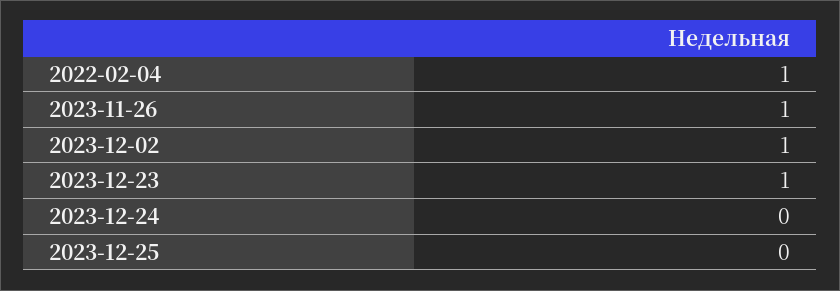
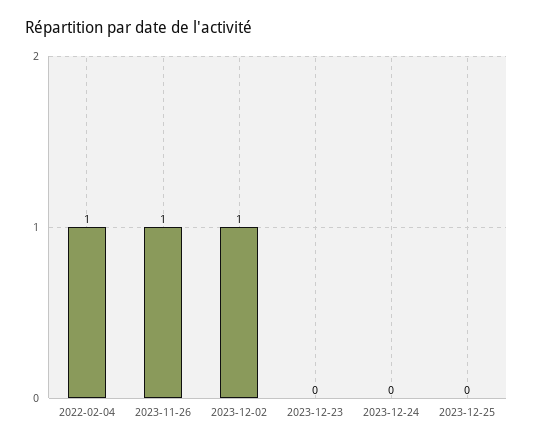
2023-12-23: 1 -> 0

